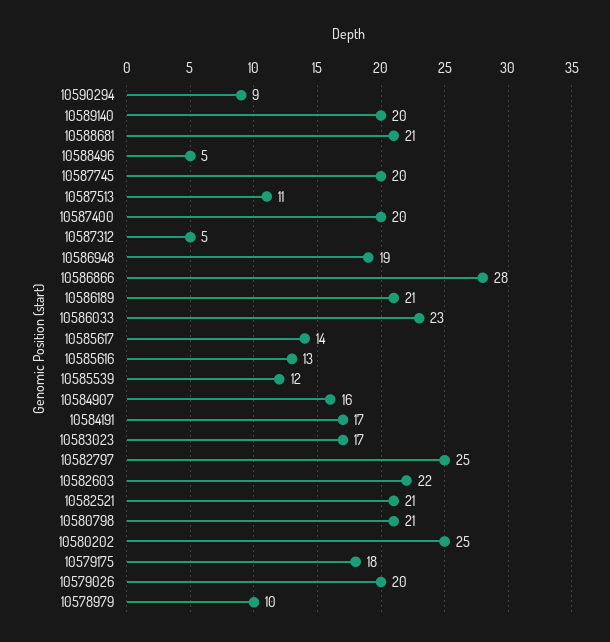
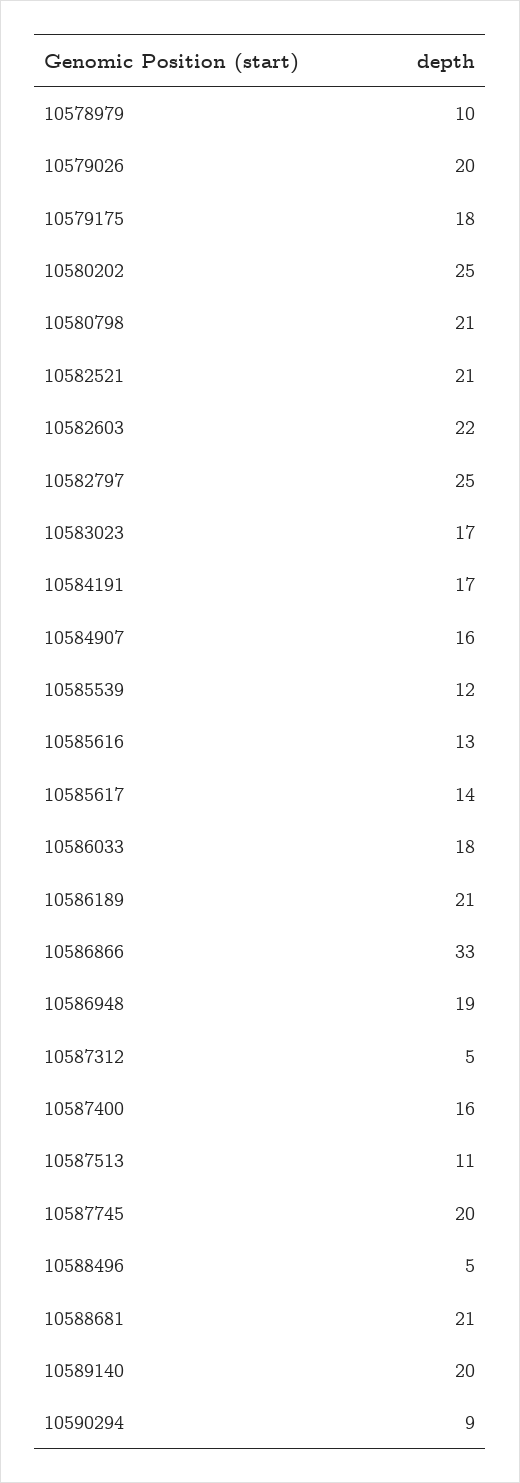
10587400: 20 -> 16
10586866: 28 -> 33
10586033: 23 -> 18

